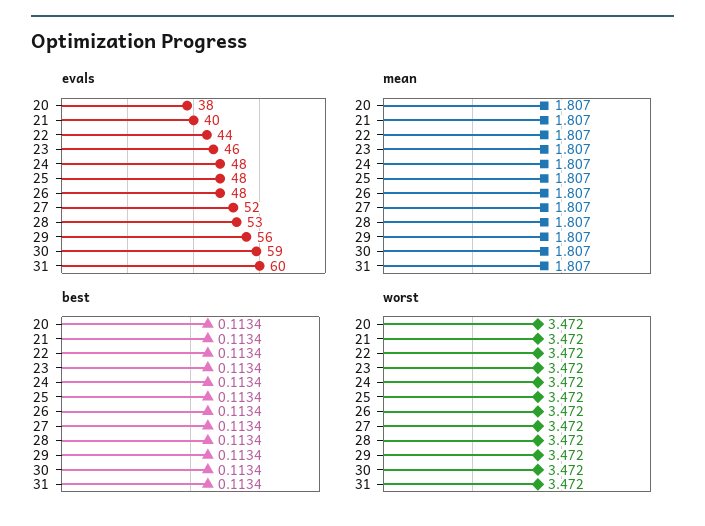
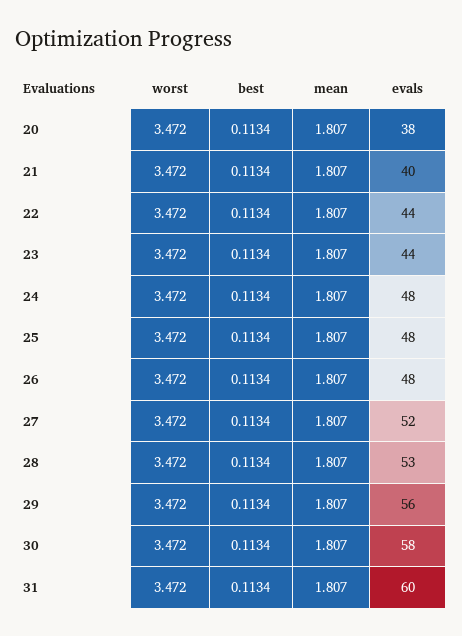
evals, 23: 46 -> 44
evals, 30: 59 -> 58

